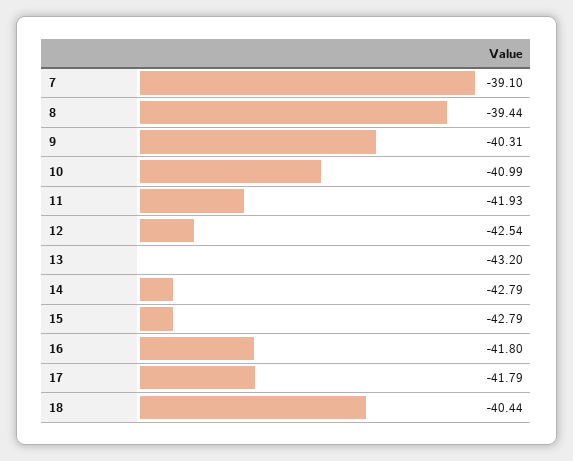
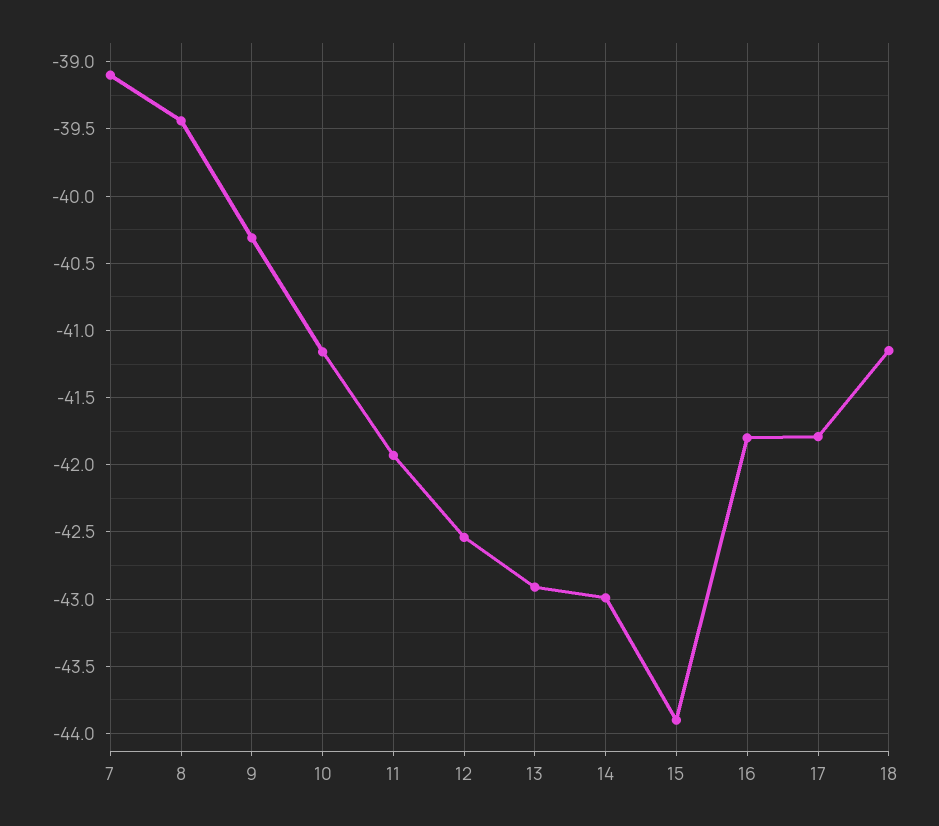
10: -40.99 -> -41.15
13: -43.2 -> -42.9
14: -42.79 -> -43
15: -42.79 -> -43.9
18: -40.44 -> -41.15

